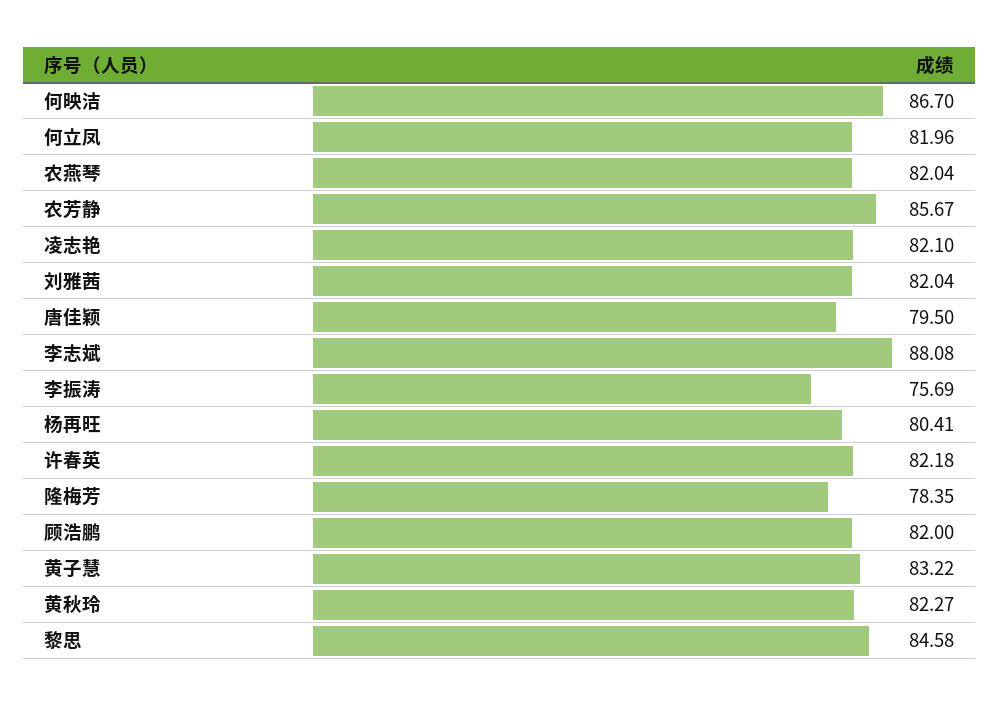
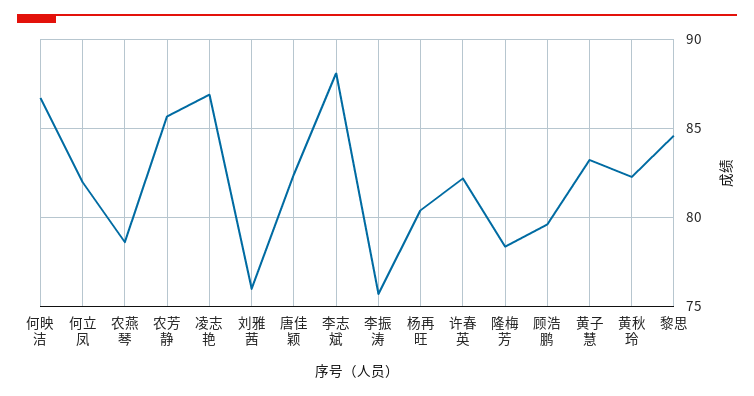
农燕琴: 82.04 -> 78.5
凌志艳: 82.1 -> 87
刘雅茜: 82.04 -> 76
唐佳颖: 79.5 -> 82.5
顾浩鹏: 82 -> 79.5

